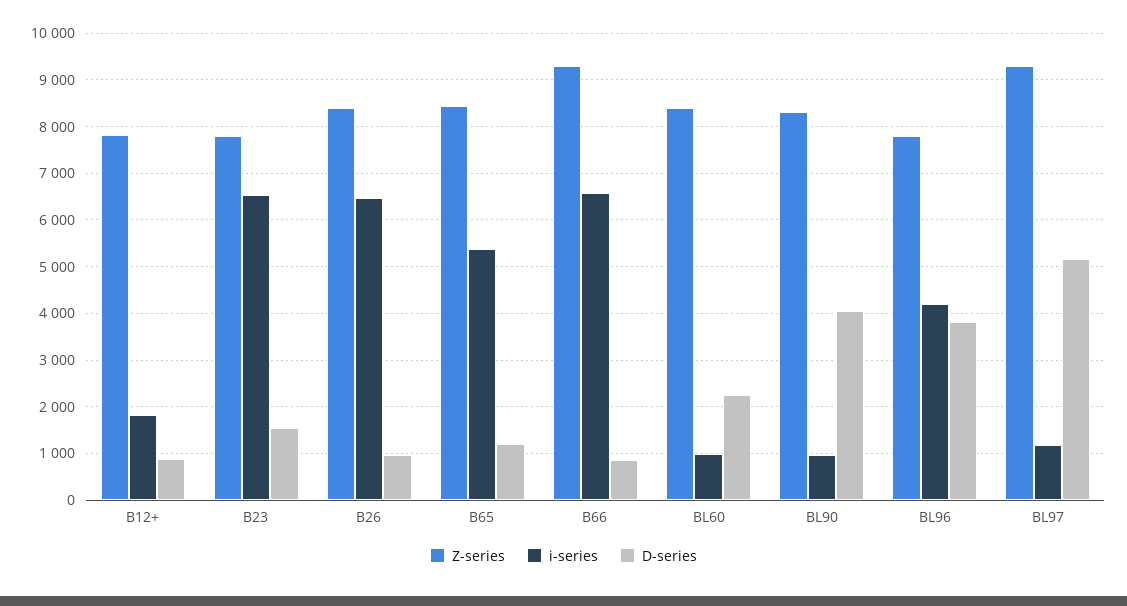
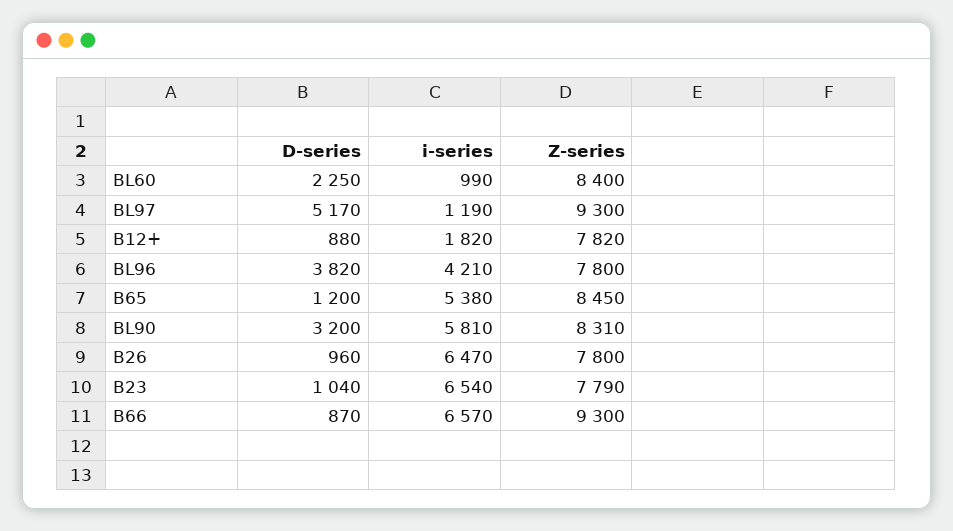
D-series, B23: 1600 -> 1040
Z-series, B26: 8400 -> 7800
i-series, BL90: 1000 -> 5810
D-series, BL90: 4000 -> 3200

